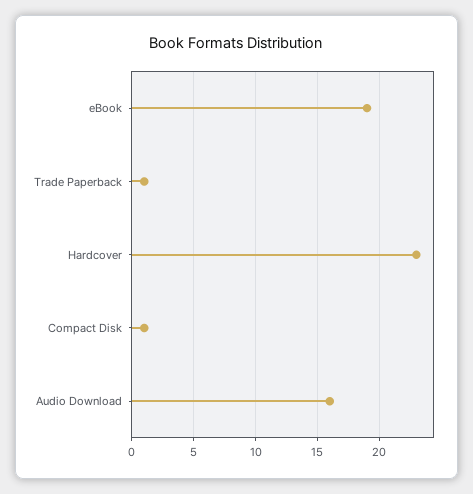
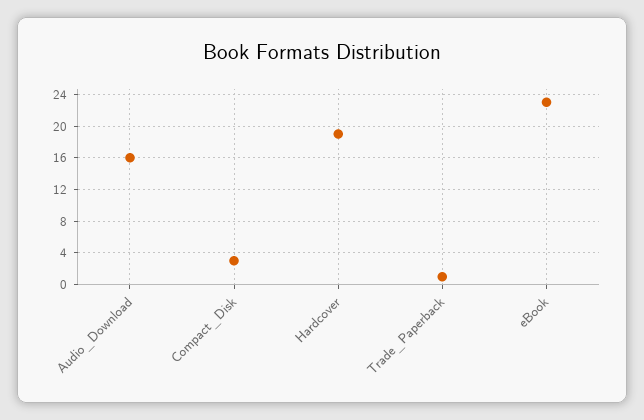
eBook: 19 -> 23
Hardcover: 23 -> 19
Compact Disk: 1 -> 3

